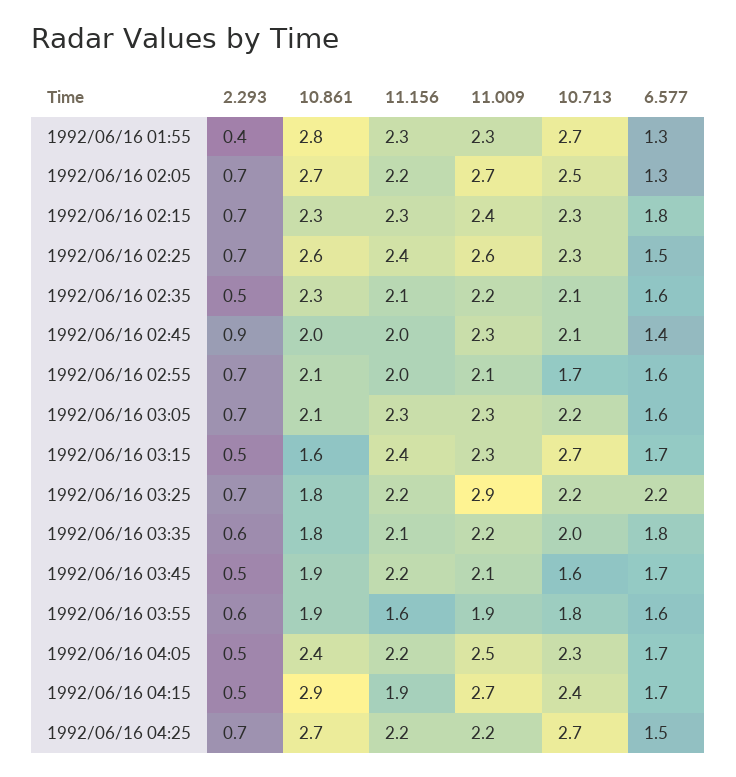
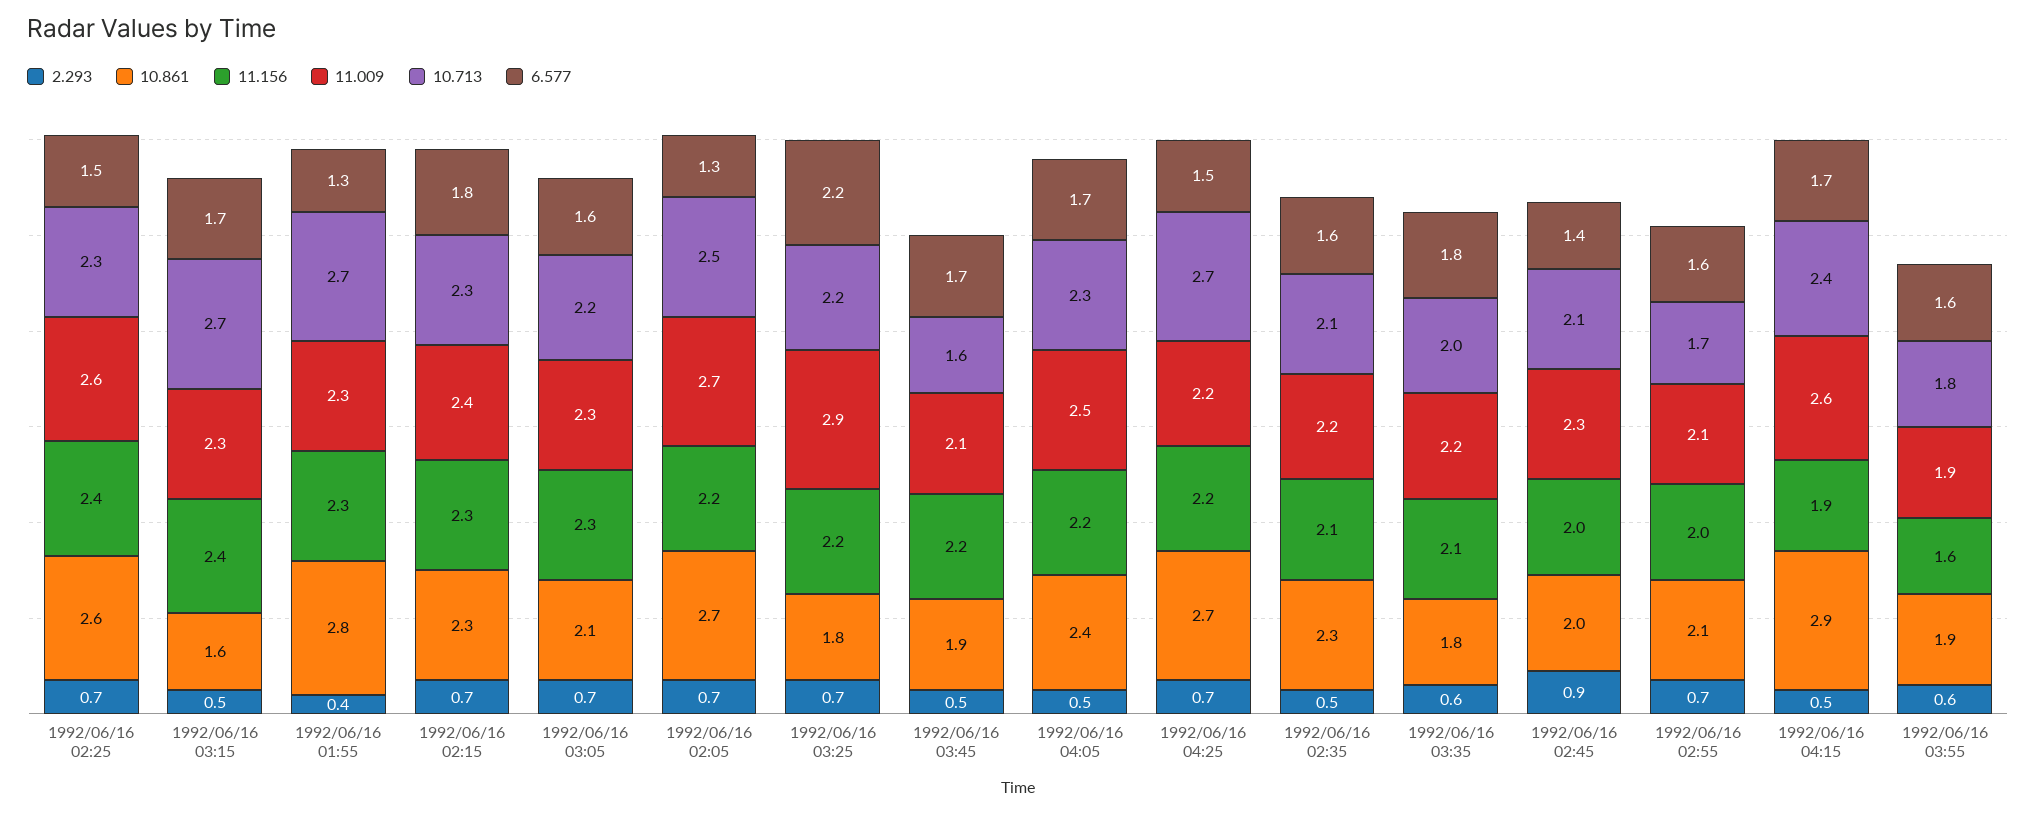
11.009, 1992/06/16 04:15: 2.7 -> 2.6

